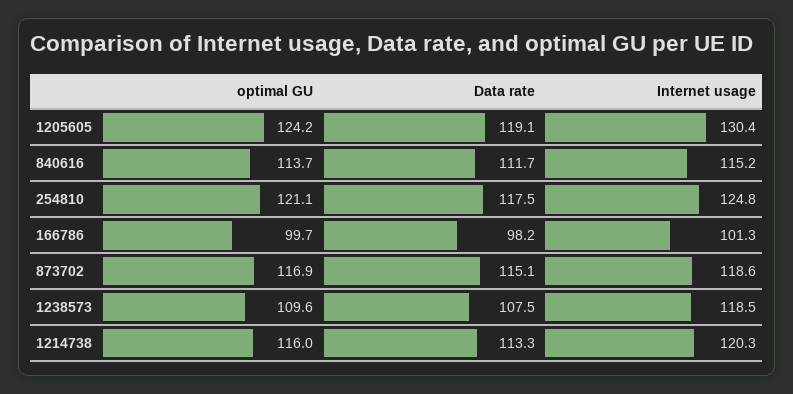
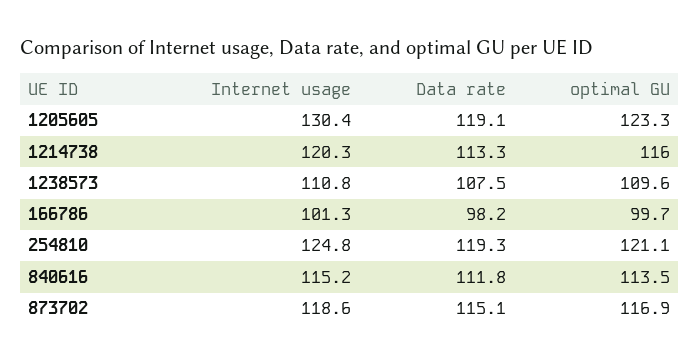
optimal GU, 1205605: 124.2 -> 123.3
optimal GU, 840616: 113.7 -> 113.5
Data rate, 840616: 111.7 -> 111.8
Data rate, 254810: 117.5 -> 119.3
Internet usage, 1238573: 118.5 -> 110.8

